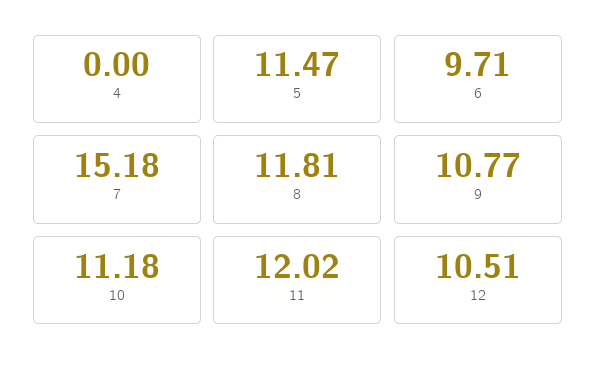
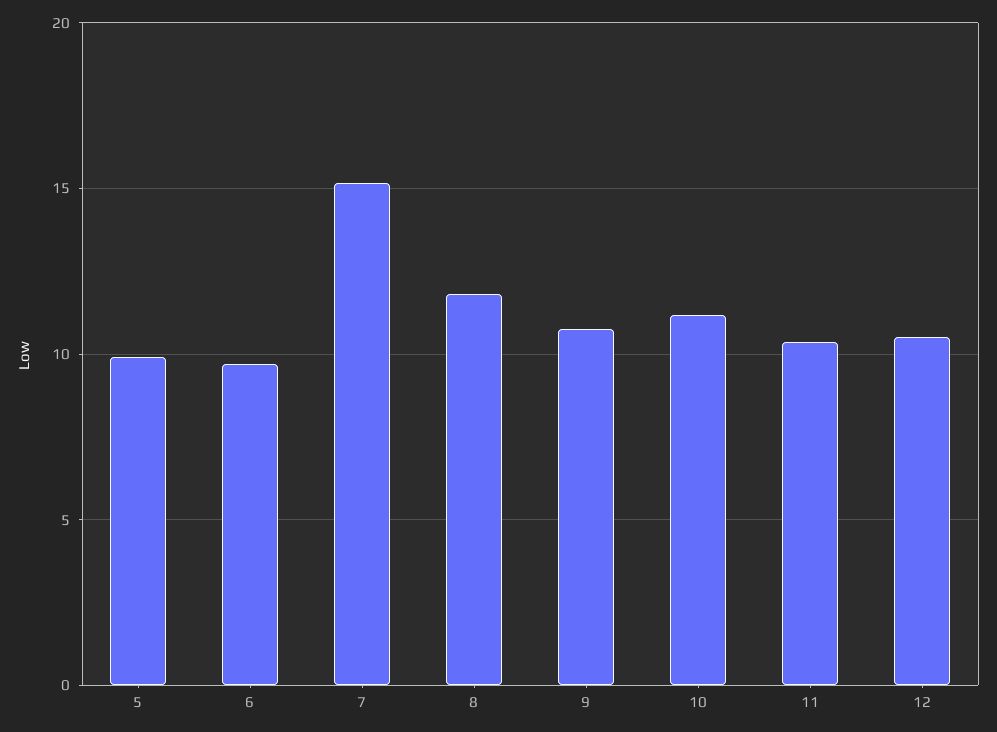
4: 0 -> none
5: 11.47 -> 10
11: 12.02 -> 10.5

